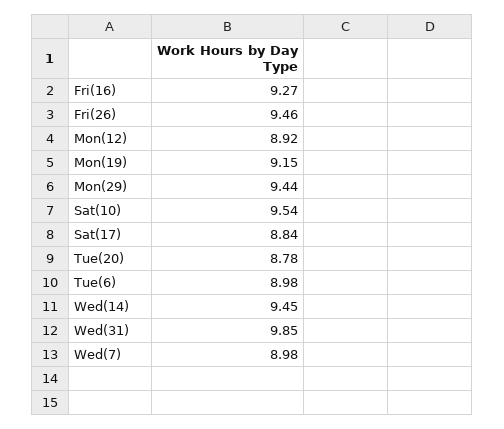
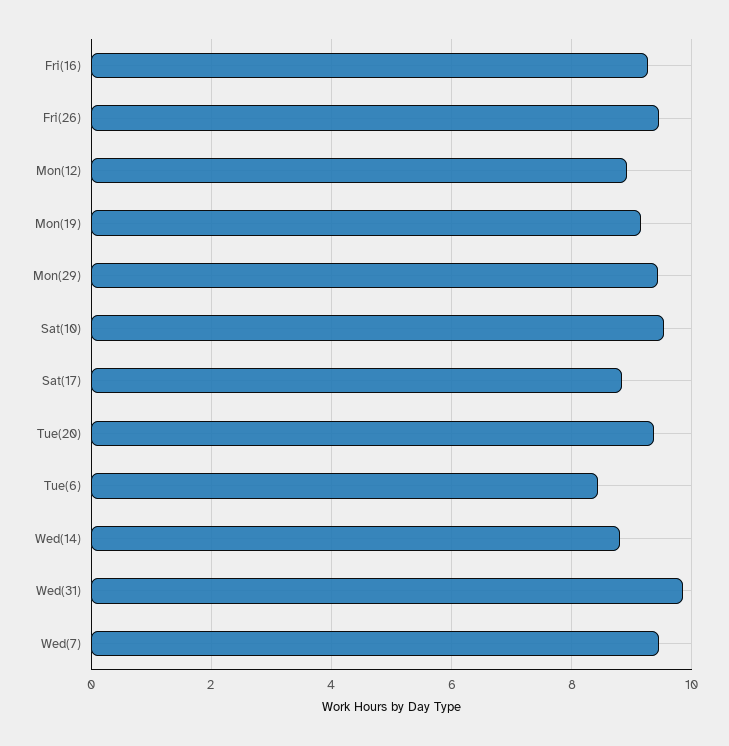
Tue(20): 8.78 -> 9.4
Tue(6): 8.98 -> 8.4
Wed(14): 9.45 -> 8.8
Wed(7): 8.98 -> 9.4

